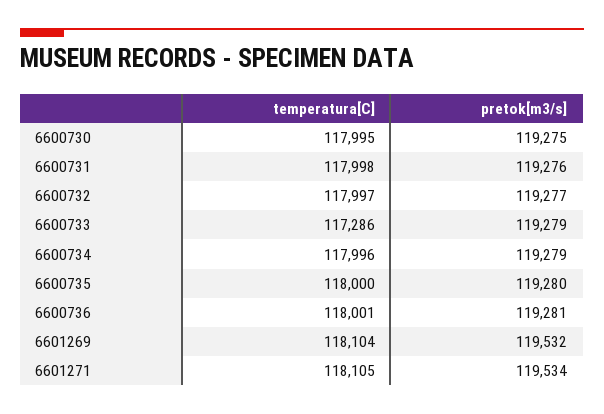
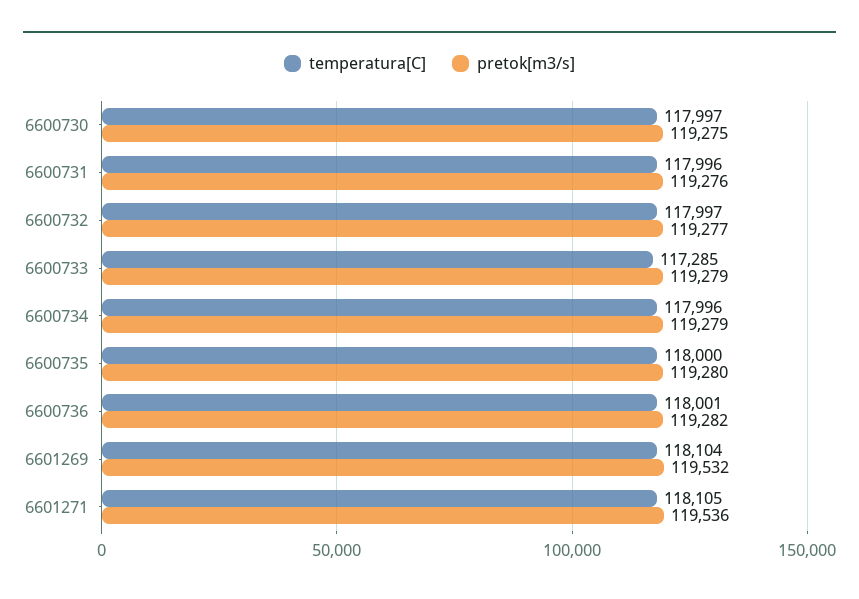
temperatura[C], 6600730: 117995 -> 117997
temperatura[C], 6600731: 117998 -> 117996
temperatura[C], 6600733: 117286 -> 117285
pretok[m3/s], 6600736: 119281 -> 119282
pretok[m3/s], 6601271: 119534 -> 119536

